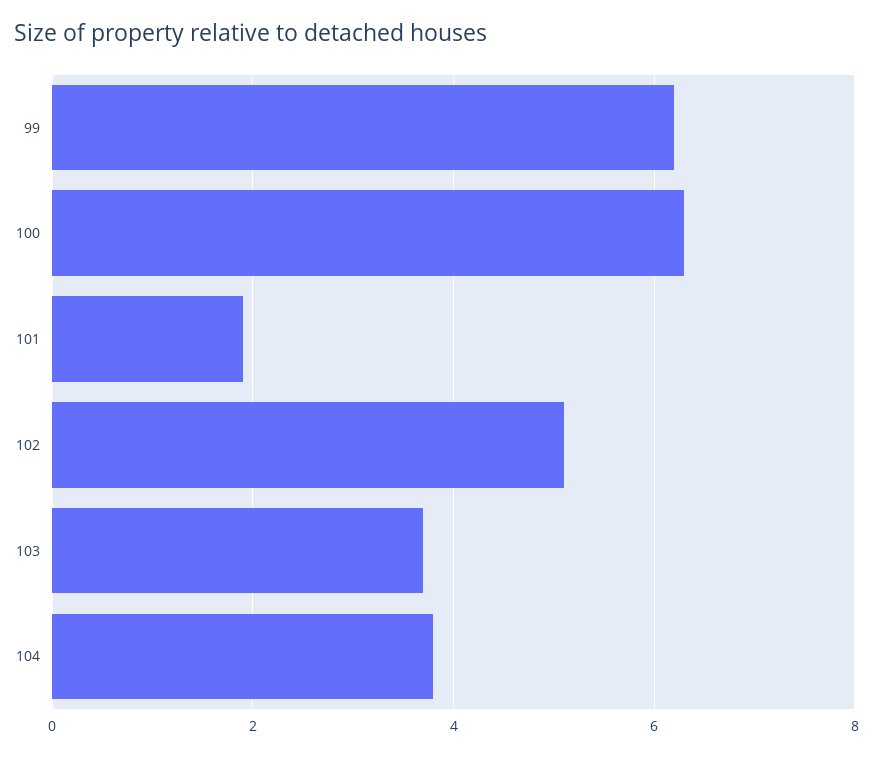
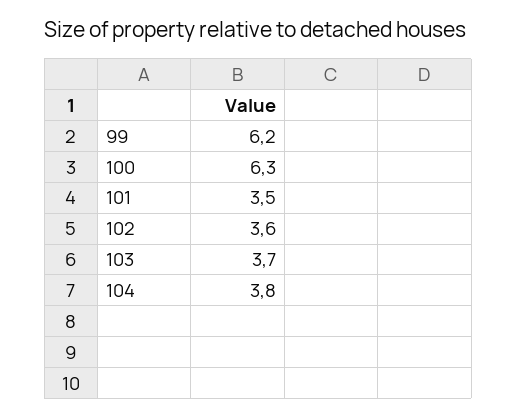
101: 2 -> 3.5
102: 5 -> 3.6

